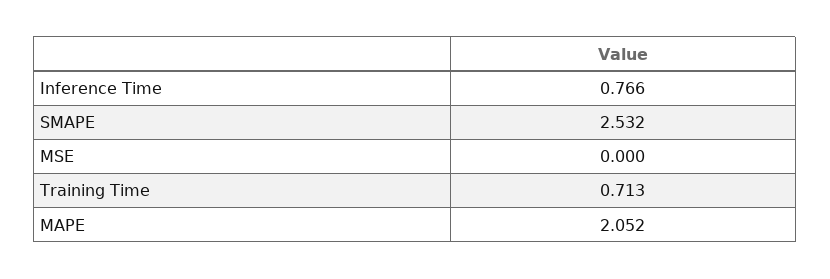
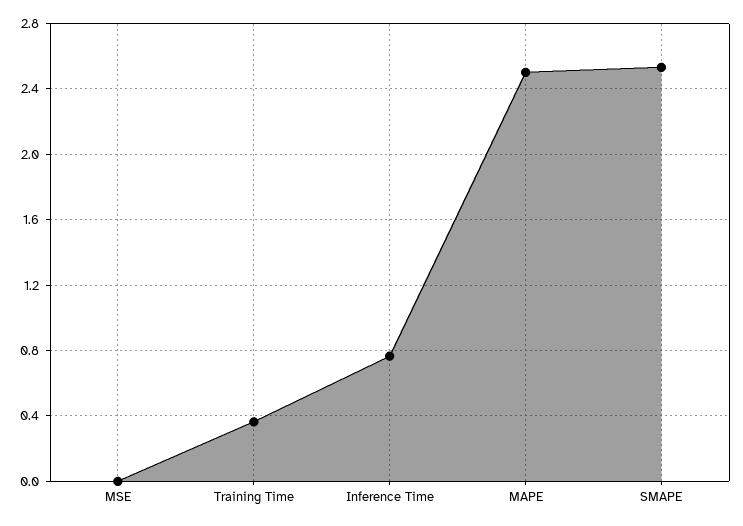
Training Time: 0.713 -> 0.35
MAPE: 2.052 -> 2.5

